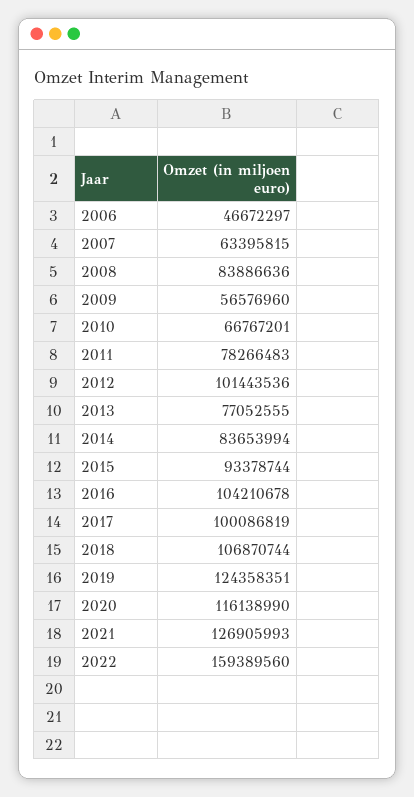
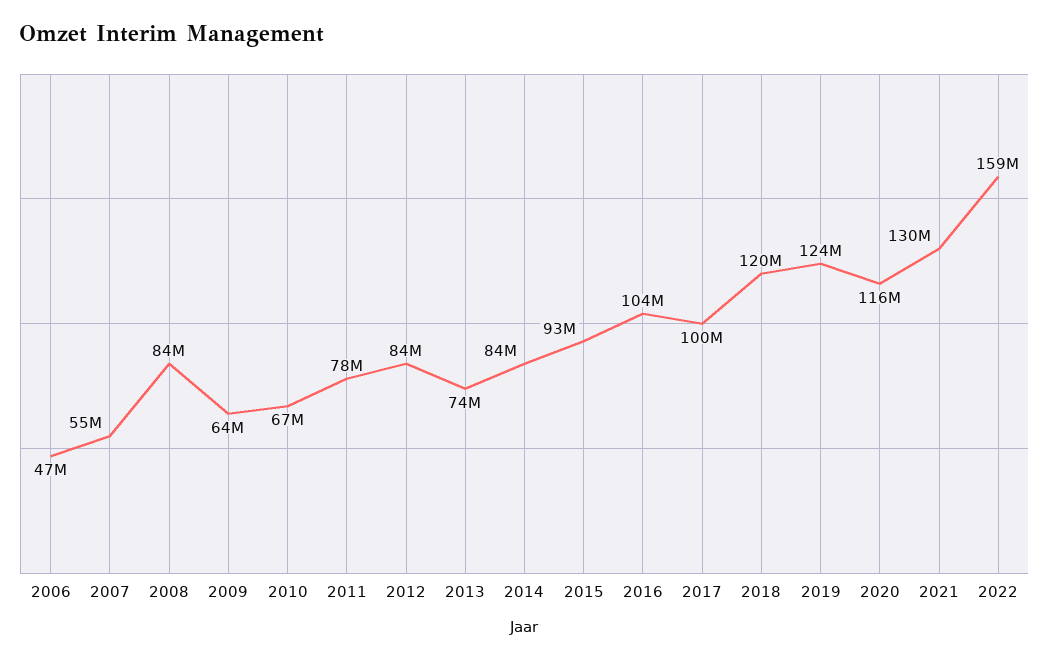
2007: 63395815 -> 55000000
2009: 56576960 -> 64000000
2012: 101443536 -> 84000000
2013: 77052555 -> 74000000
2018: 106870744 -> 120000000
2021: 126905993 -> 130000000

